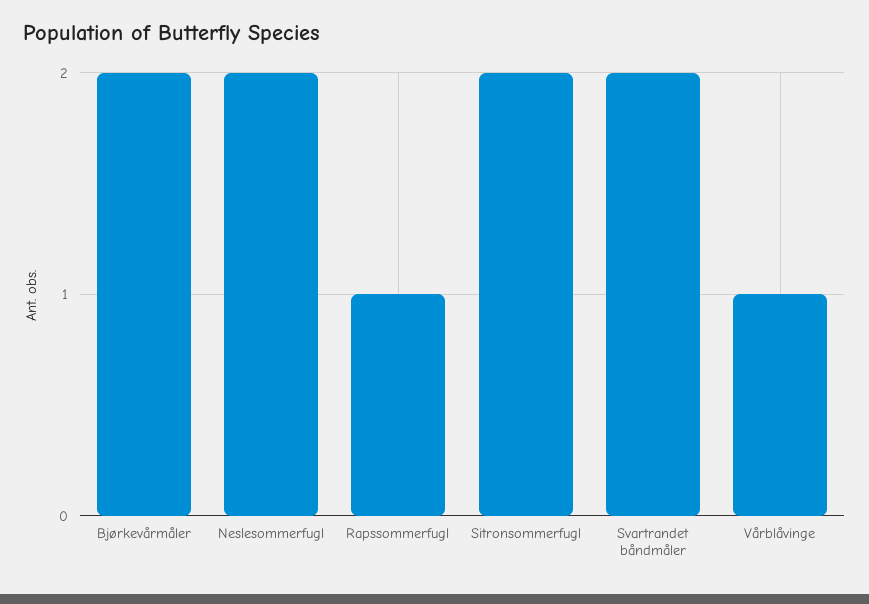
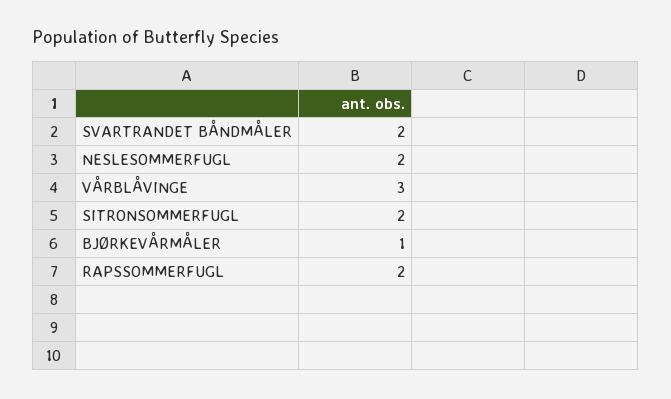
Bjørkevårmåler: 2 -> 1
Rapssommerfugl: 1 -> 2
Vårblåvinge: 1 -> 3

